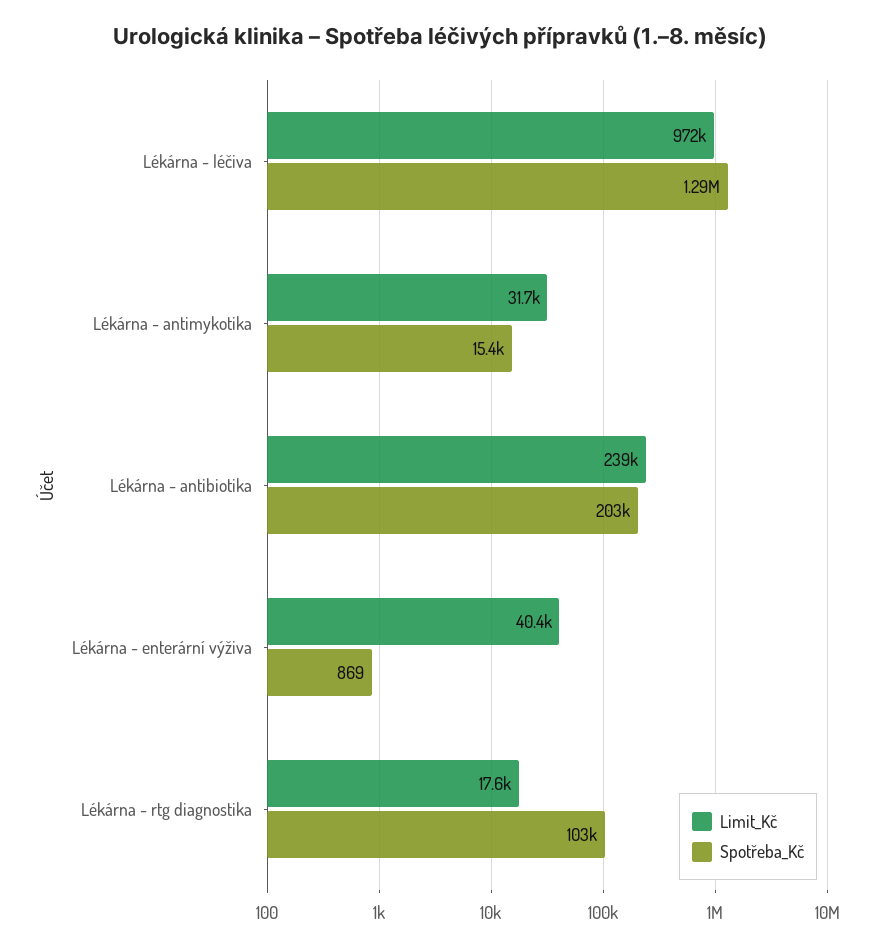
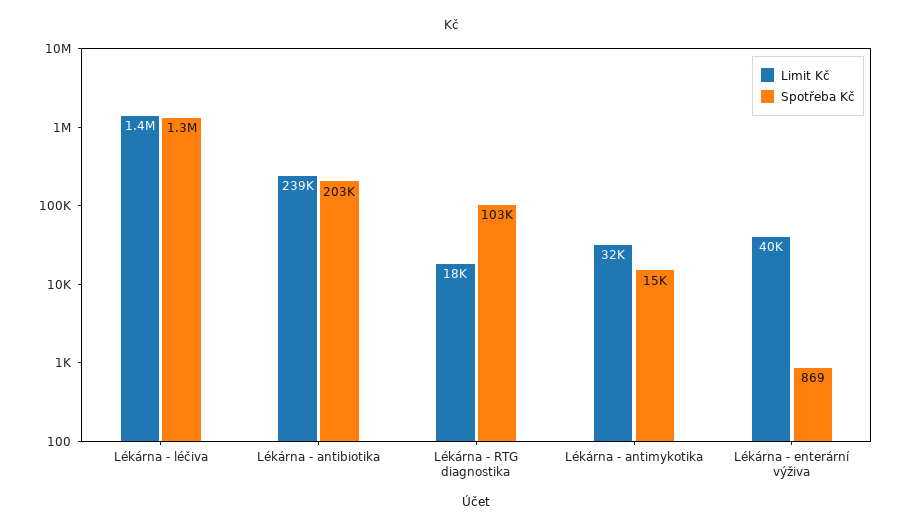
Limit_Kč, Lékárna - léčiva: 972000 -> 1400000

